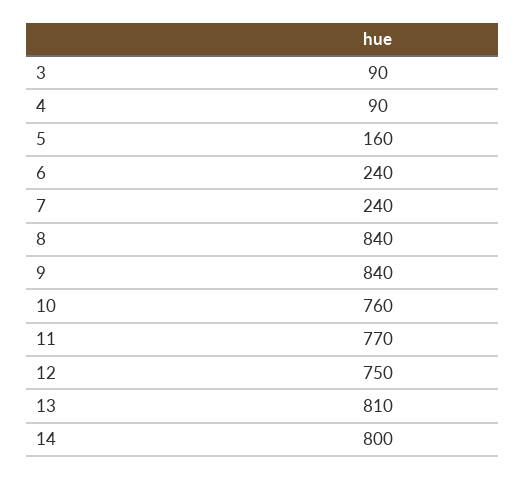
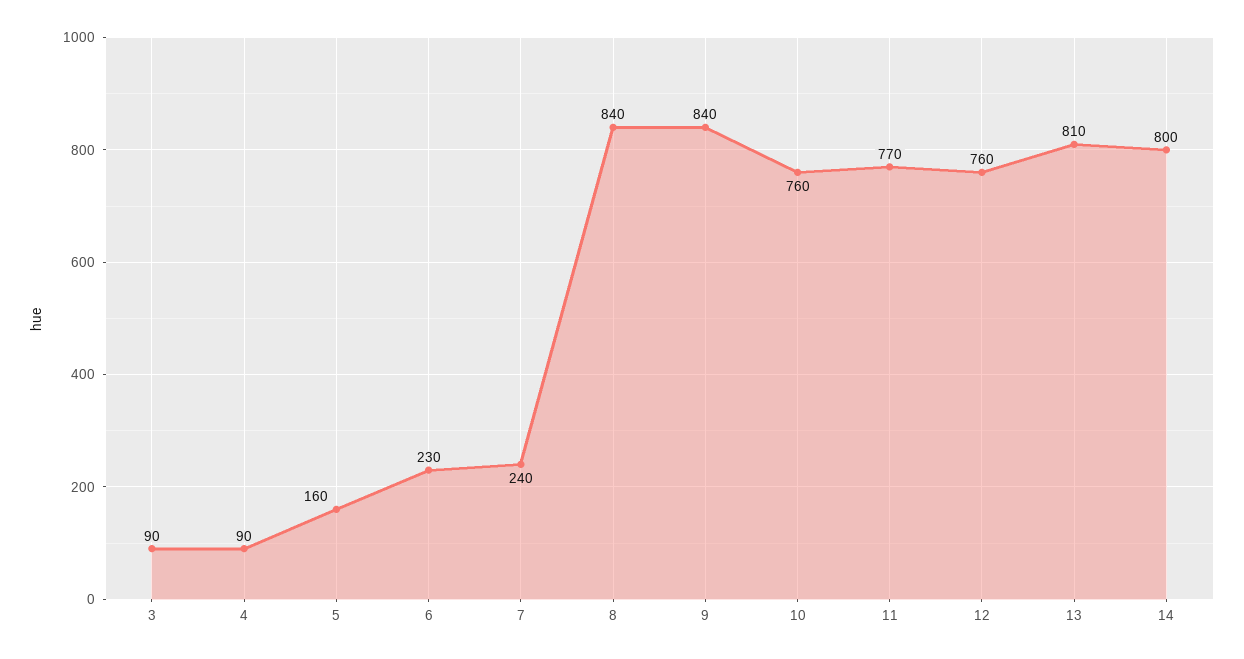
6: 240 -> 230
12: 750 -> 760

